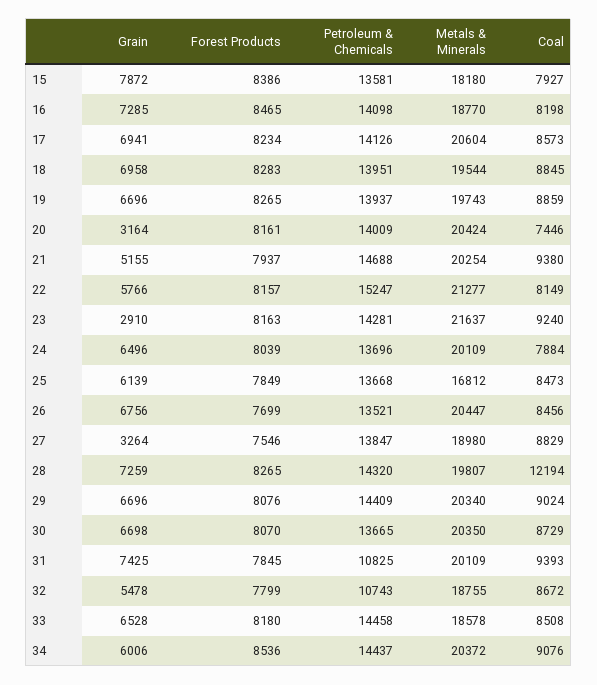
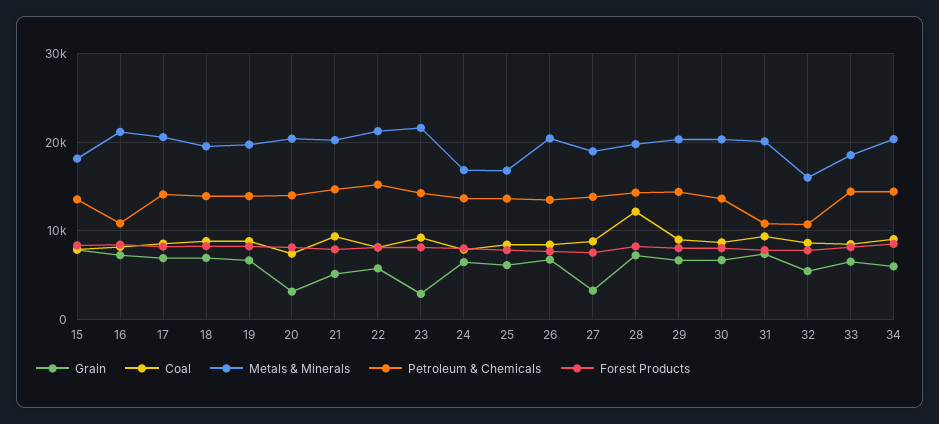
Petroleum & Chemicals, 16: 14098 -> 11000
Metals & Minerals, 16: 18770 -> 21000
Metals & Minerals, 24: 20109 -> 17000
Metals & Minerals, 32: 18755 -> 16000

